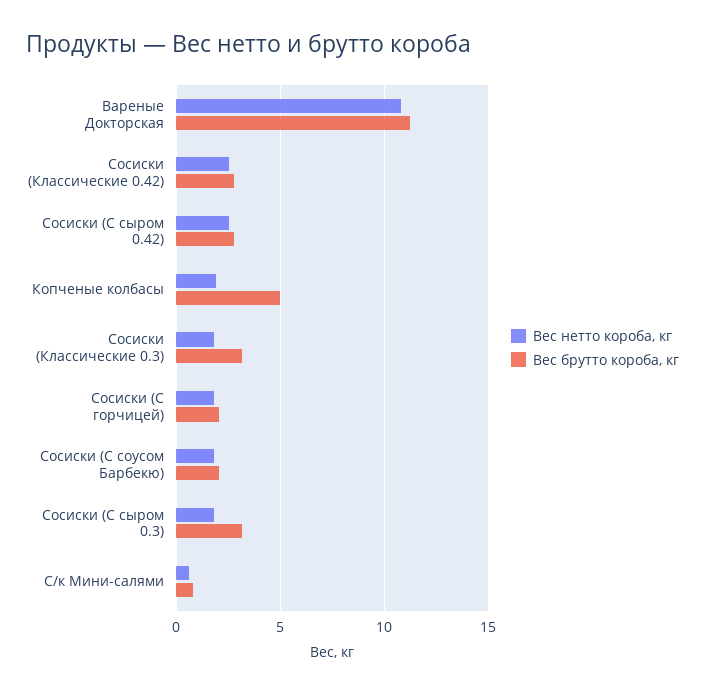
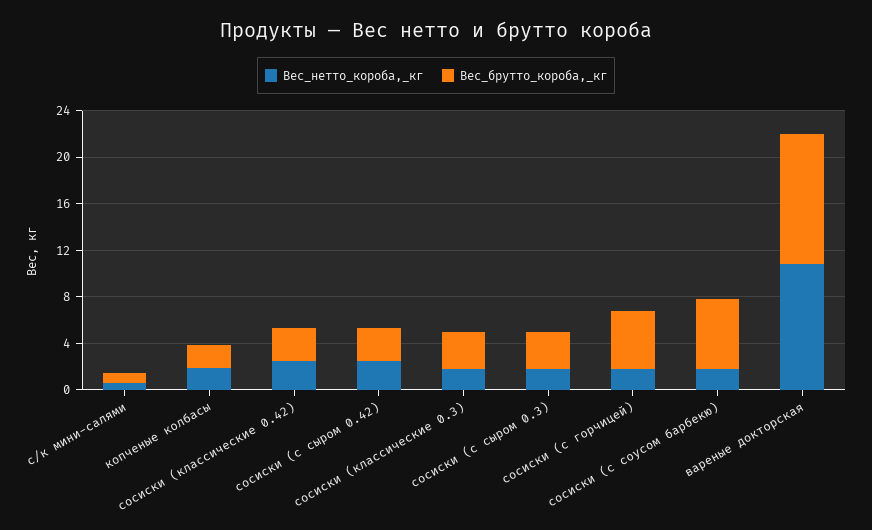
Вес брутто короба, кг, Копченые колбасы: 5 -> 2
Вес брутто короба, кг, Сосиски (С горчицей): 2 -> 5
Вес брутто короба, кг, Сосиски (С соусом Барбекю): 2 -> 6

